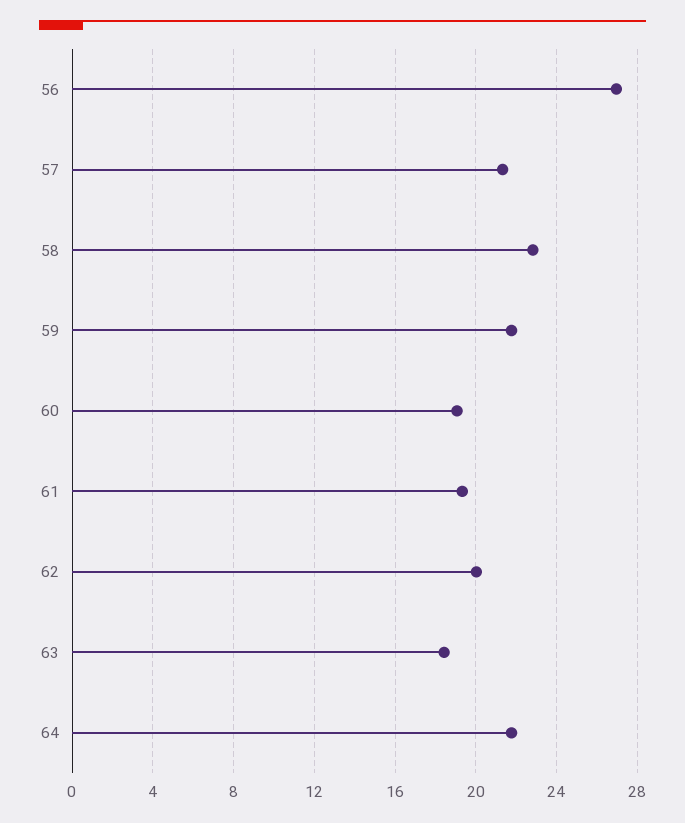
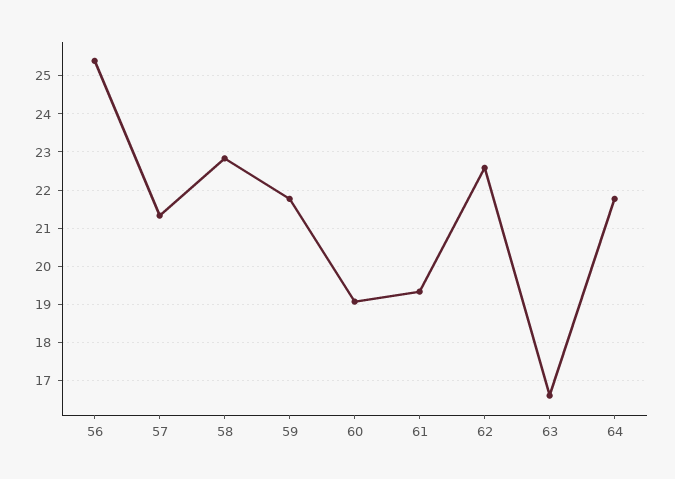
56: 27 -> 25.4
62: 20 -> 22.6
63: 18.5 -> 16.6

